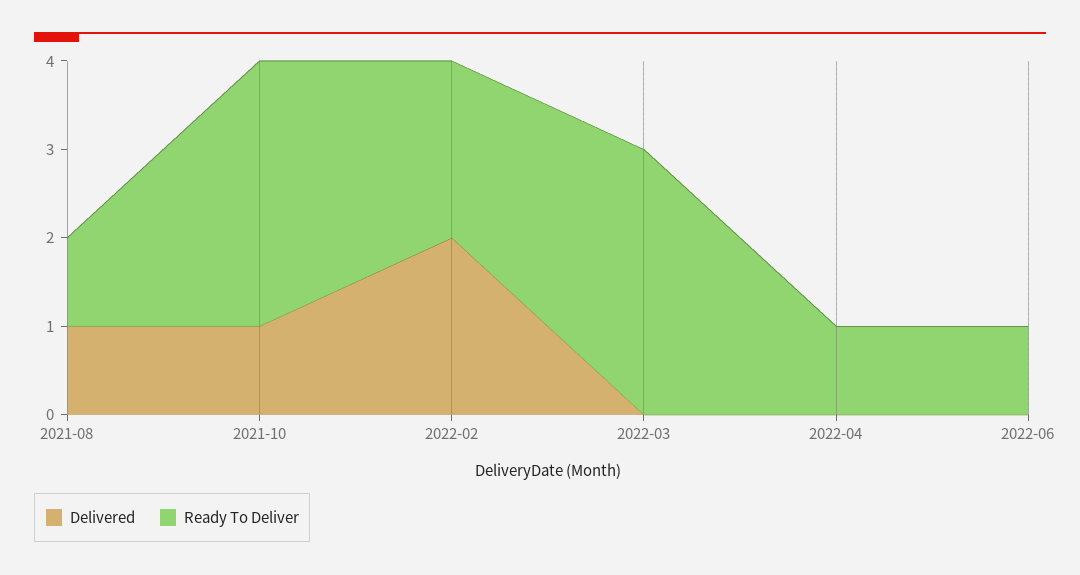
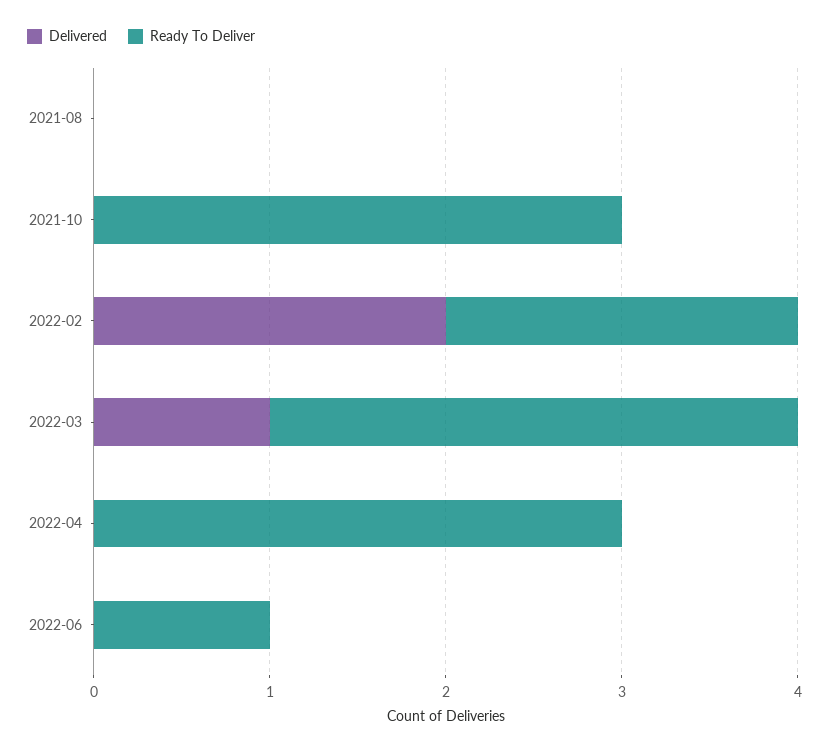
Delivered, 2021-08: 1 -> 0
Ready To Deliver, 2021-08: 1 -> 0
Delivered, 2021-10: 1 -> 0
Delivered, 2022-03: 0 -> 1
Ready To Deliver, 2022-04: 1 -> 3

